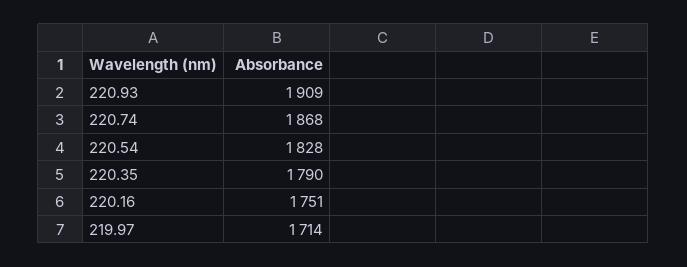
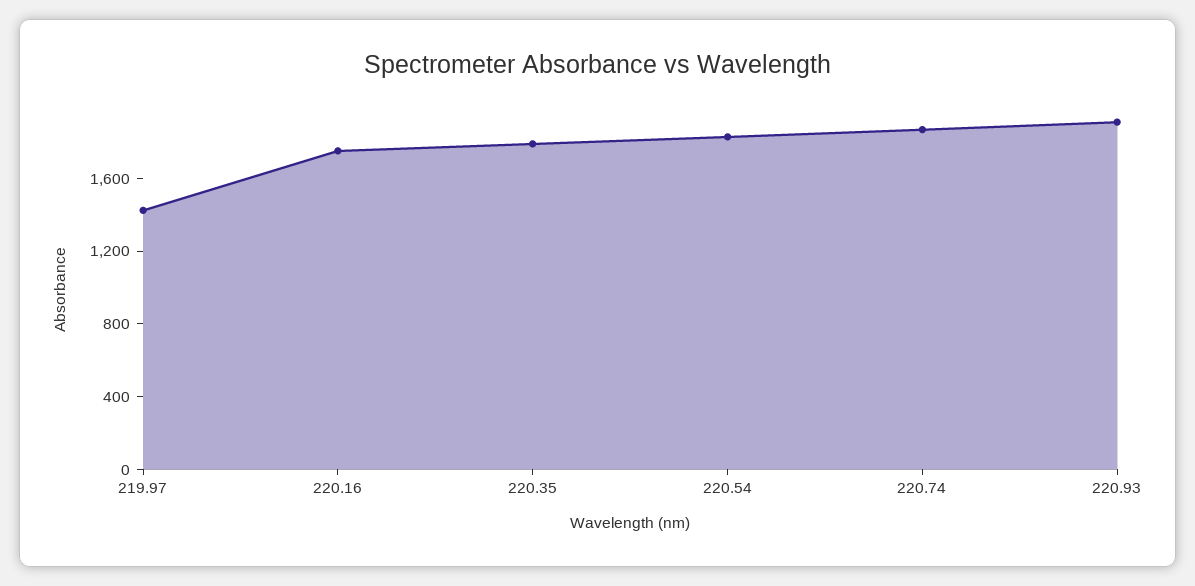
219.97: 1714 -> 1400

